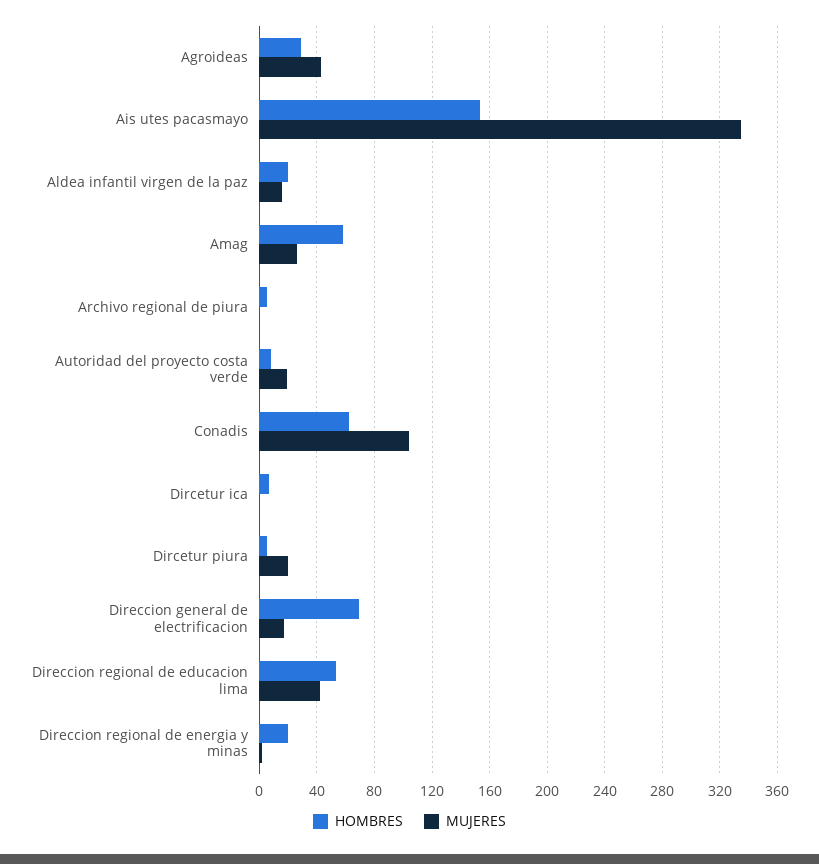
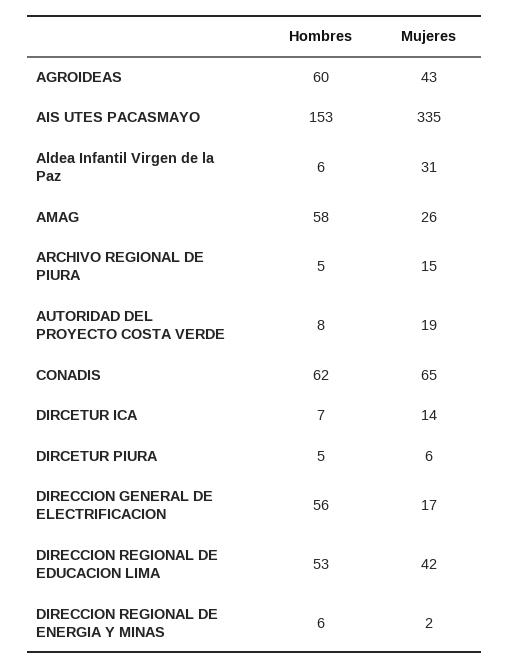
HOMBRES, Agroideas: 30 -> 60
HOMBRES, Aldea infantil virgen de la paz: 20 -> 6
MUJERES, Aldea infantil virgen de la paz: 15 -> 31
MUJERES, Archivo regional de piura: 0 -> 15
MUJERES, Conadis: 105 -> 65
MUJERES, Dircetur ica: 0 -> 14
MUJERES, Dircetur piura: 20 -> 6
HOMBRES, Direccion general de electrificacion: 70 -> 56
HOMBRES, Direccion regional de energia y minas: 20 -> 6

